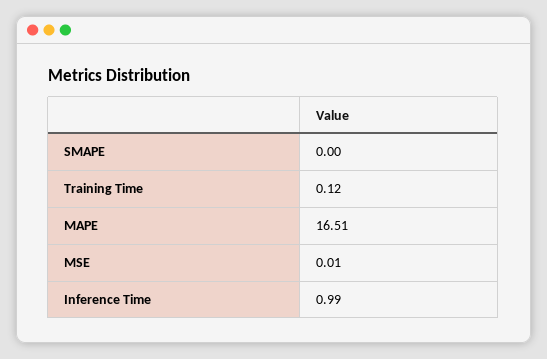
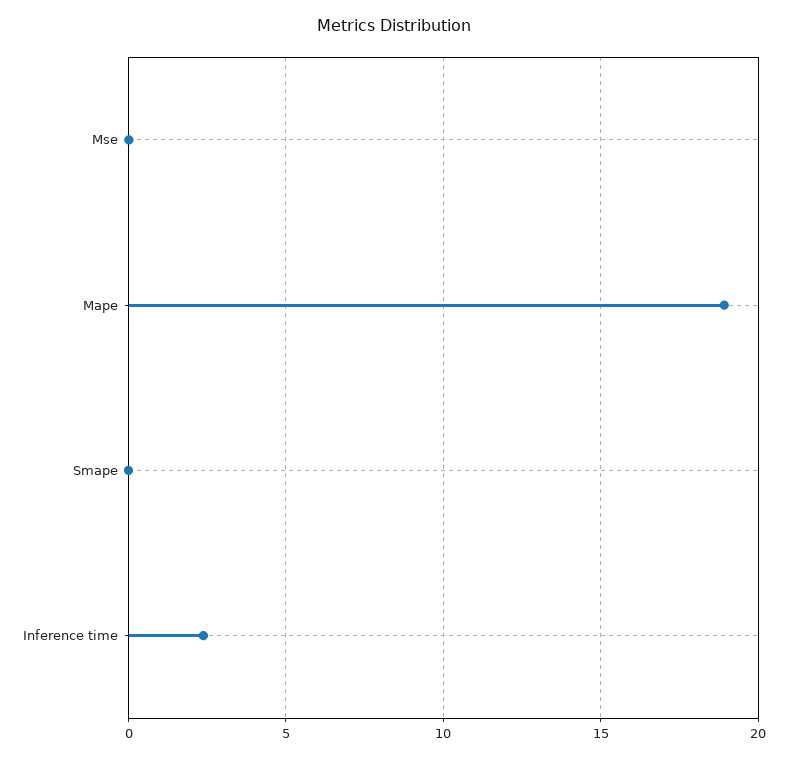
Training Time: 0.12 -> none
MAPE: 16.51 -> 19
Inference Time: 0.99 -> 2.5

